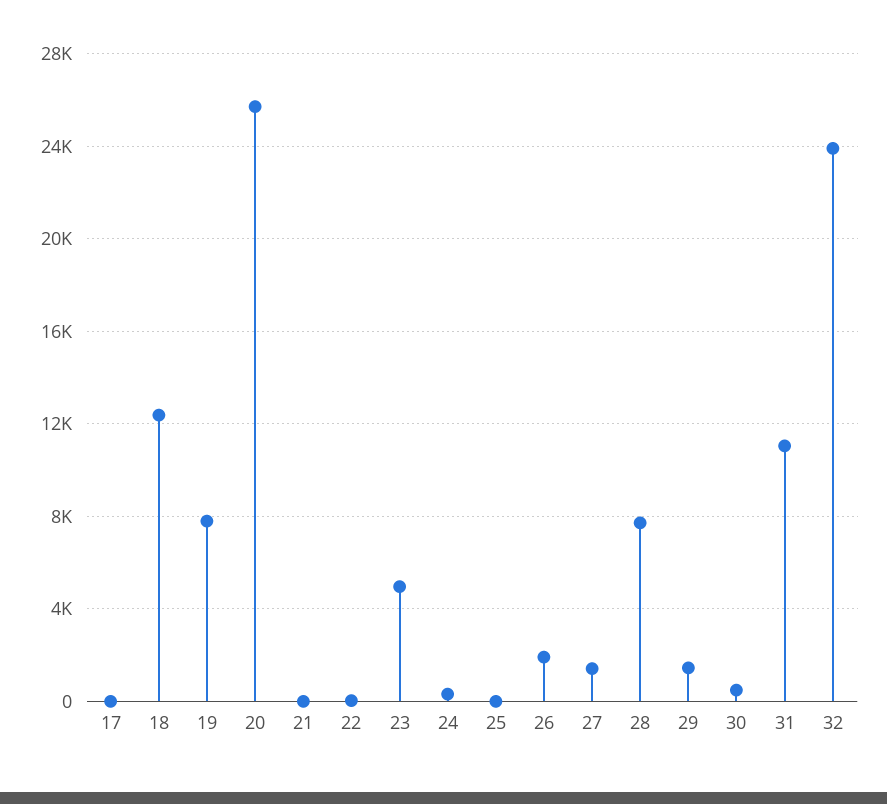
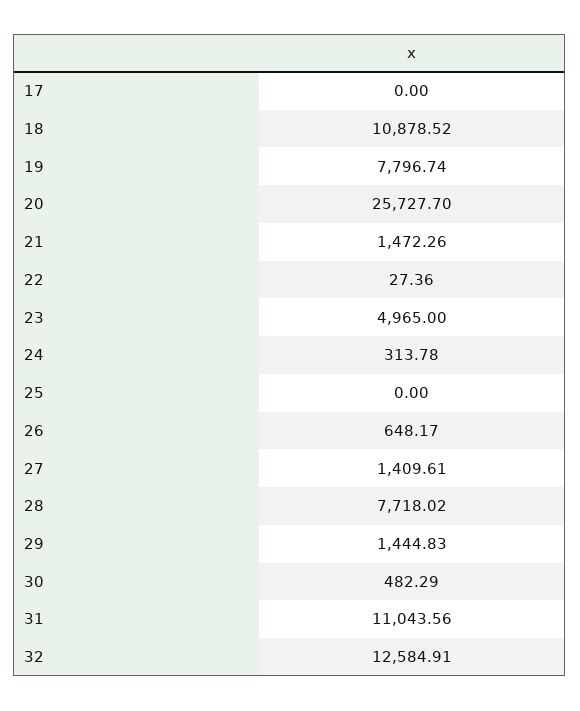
18: 12500 -> 10878.52
21: 0 -> 1472.26
26: 2000 -> 648.17
32: 24000 -> 12584.91

